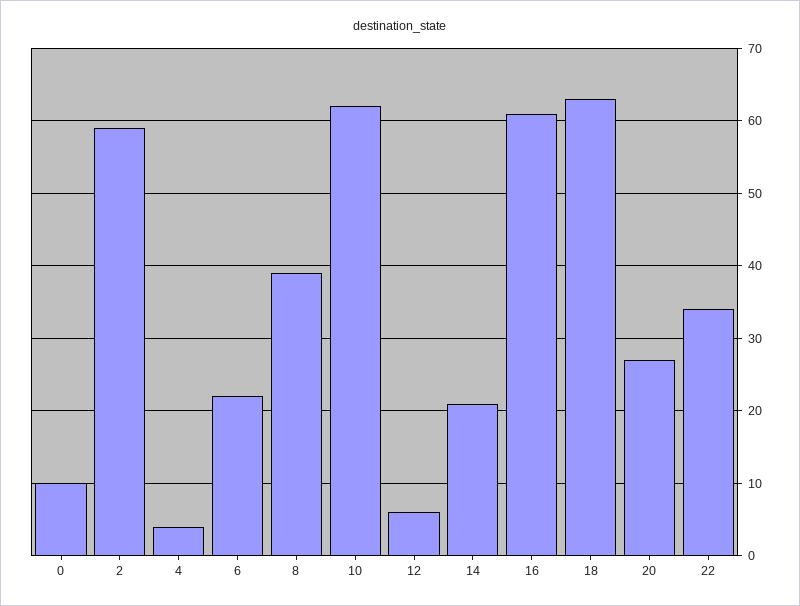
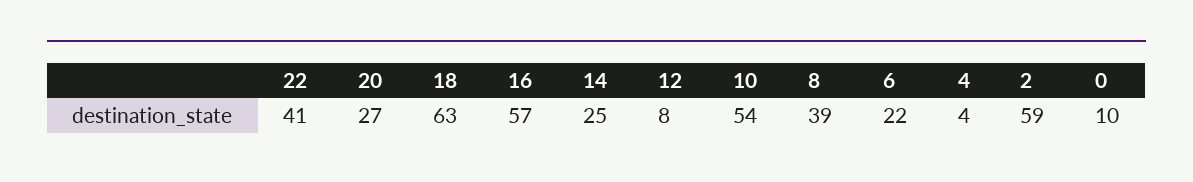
10: 62 -> 54
12: 6 -> 8
14: 21 -> 25
16: 61 -> 57
22: 34 -> 41

